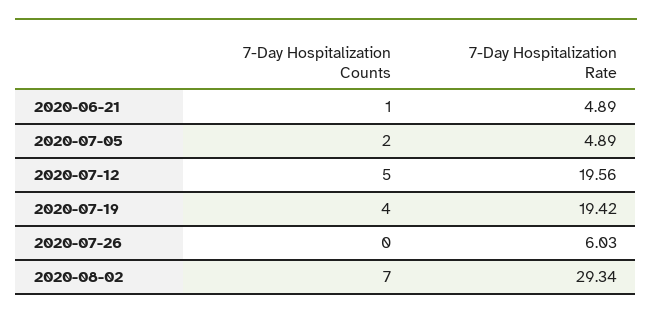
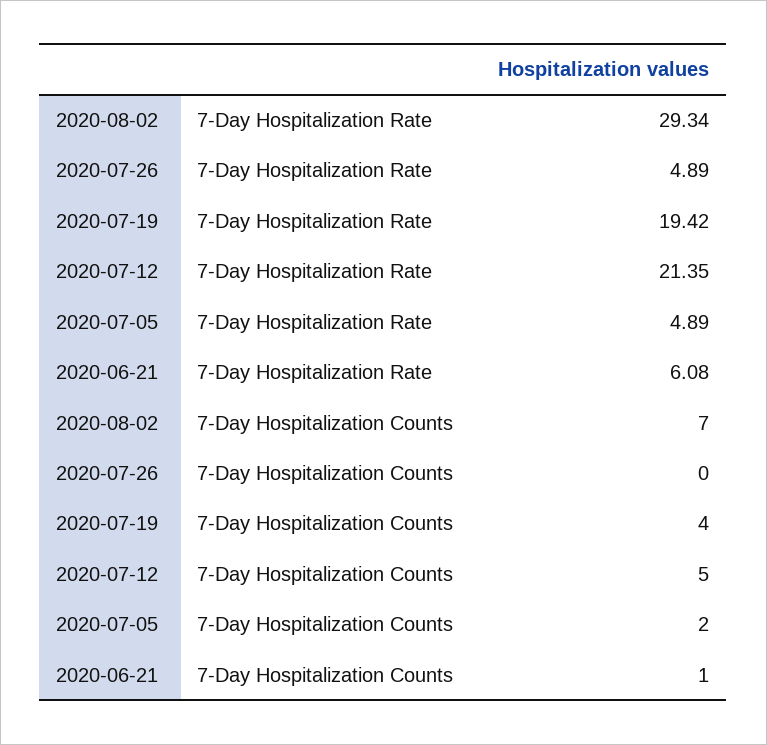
7-Day Hospitalization Rate, 2020-06-21: 4.89 -> 6.08
7-Day Hospitalization Rate, 2020-07-12: 19.56 -> 21.35
7-Day Hospitalization Rate, 2020-07-26: 6.03 -> 4.89

